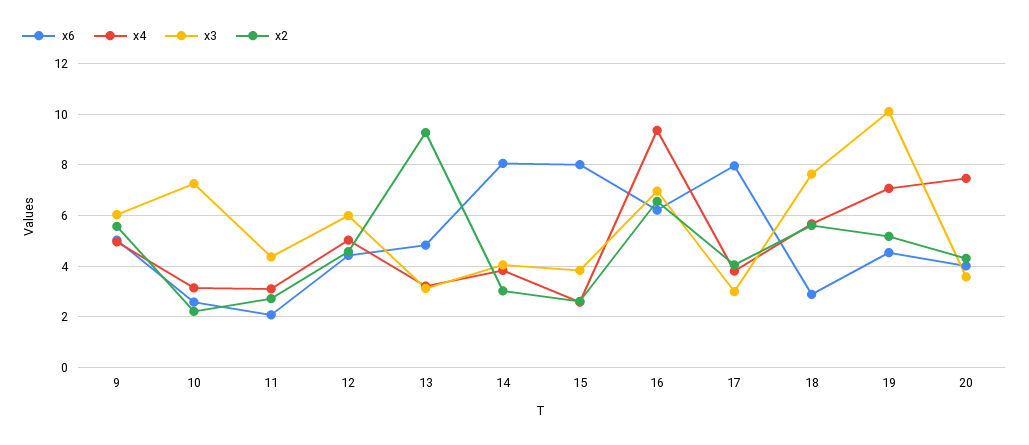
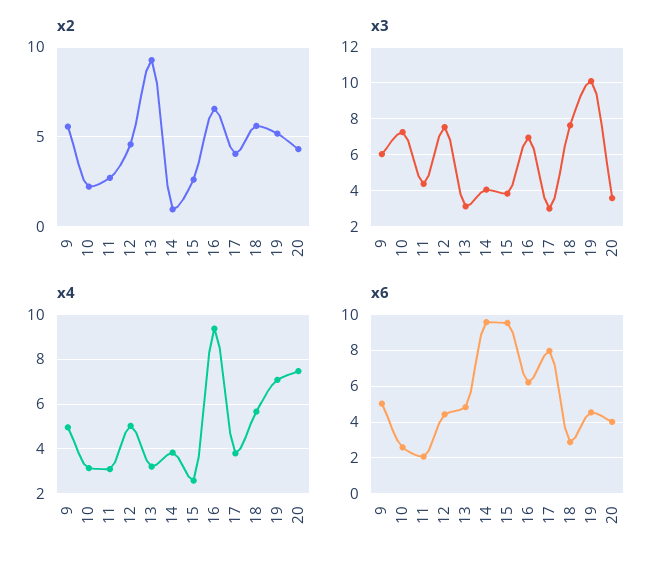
x3, 12: 6 -> 7.5
x6, 14: 8 -> 9.5
x2, 14: 3 -> 1
x6, 15: 8 -> 9.5

